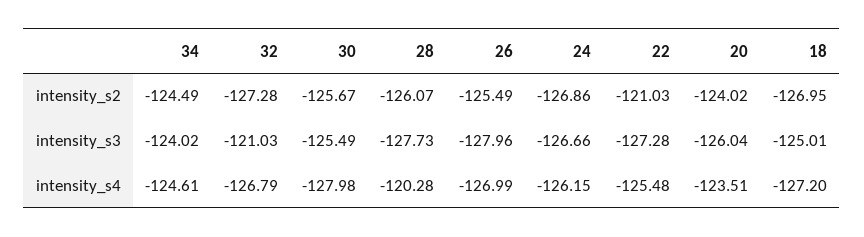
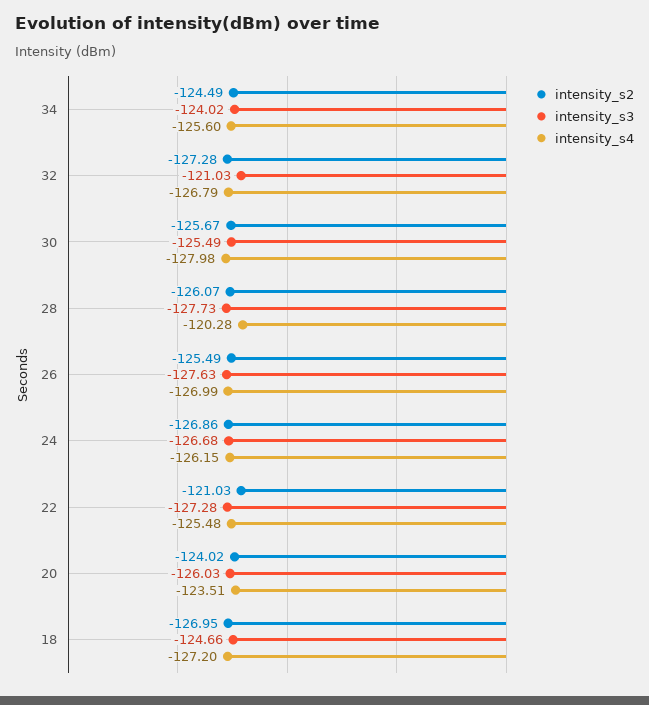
intensity_s3, 26: -127.96 -> -127.63
intensity_s3, 24: -126.66 -> -126.68
intensity_s3, 20: -126.04 -> -126.03
intensity_s3, 18: -125.01 -> -124.66
intensity_s4, 34: -124.61 -> -125.6

